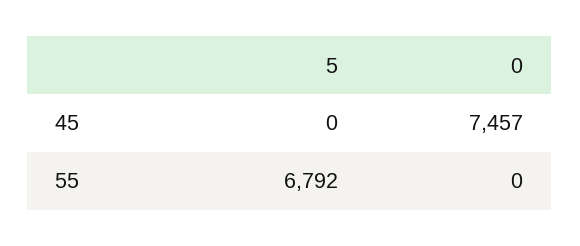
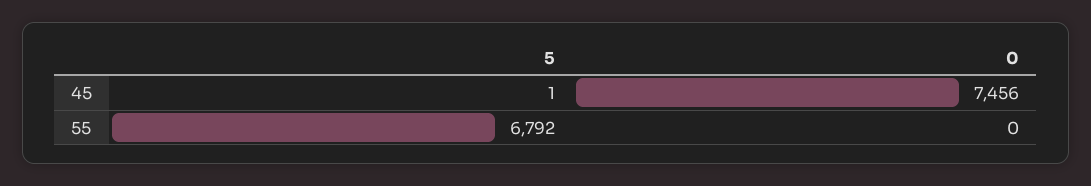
5, 45: 0 -> 1
0, 45: 7457 -> 7456

